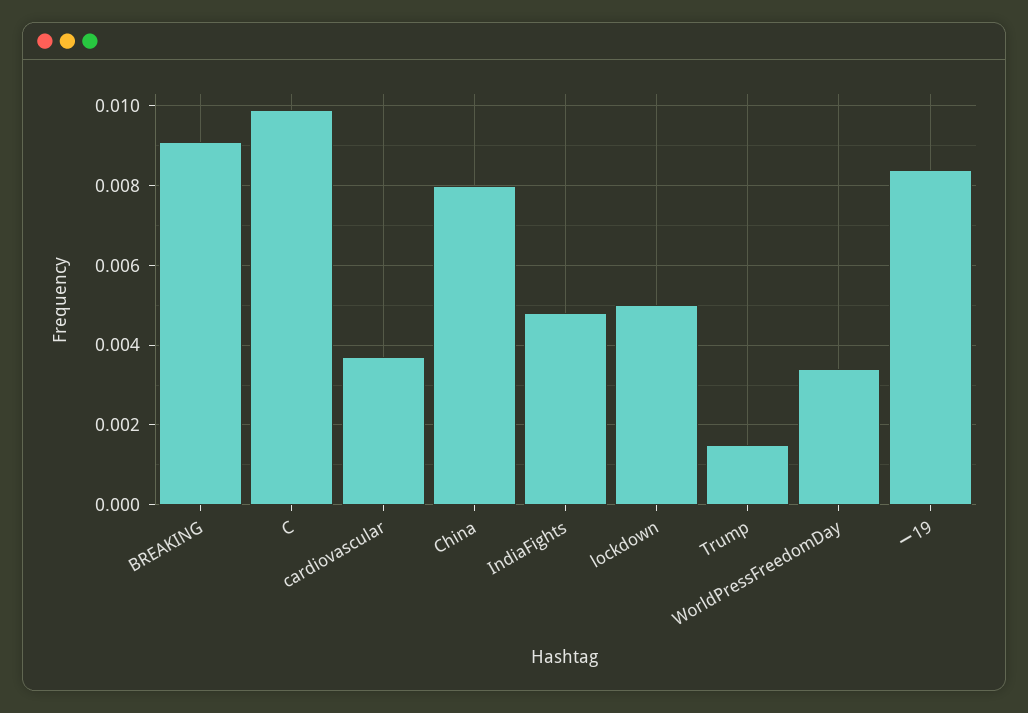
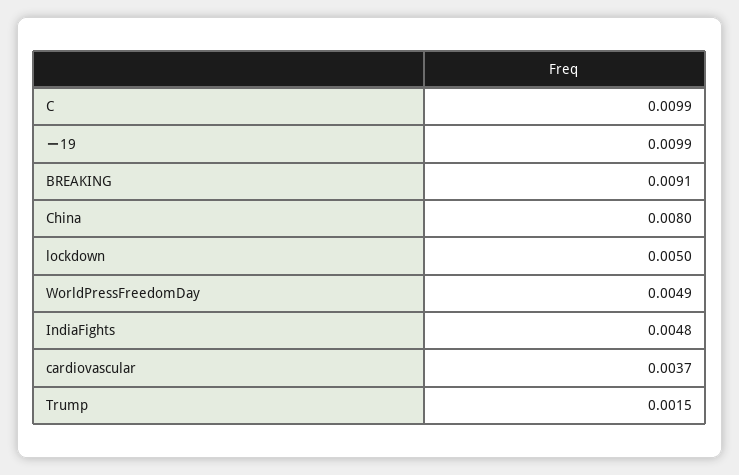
WorldPressFreedomDay: 0.0035 -> 0.0049
ー19: 0.0085 -> 0.0099

